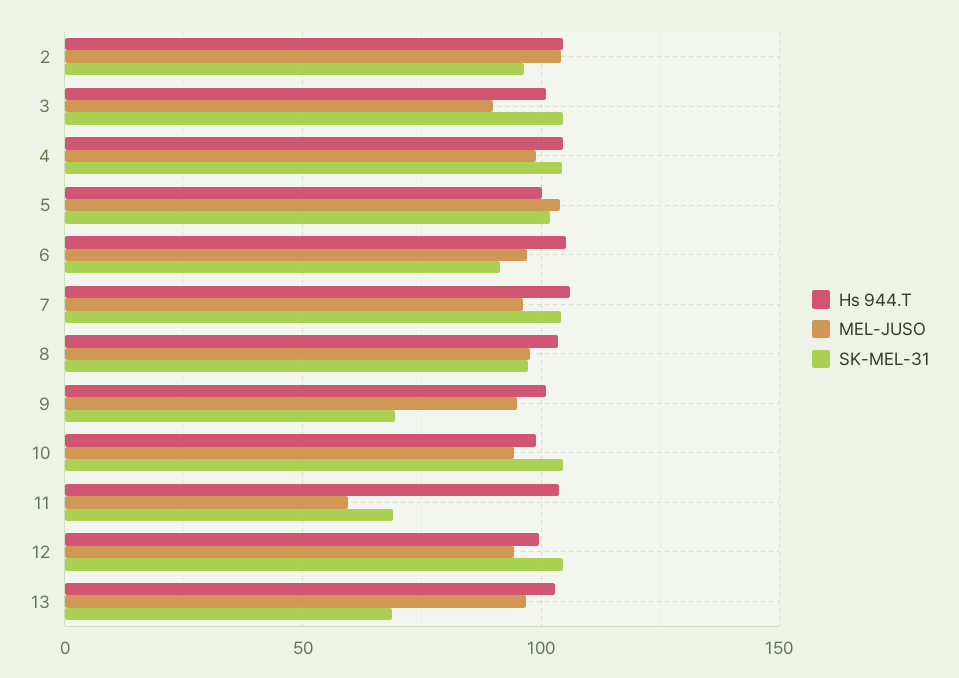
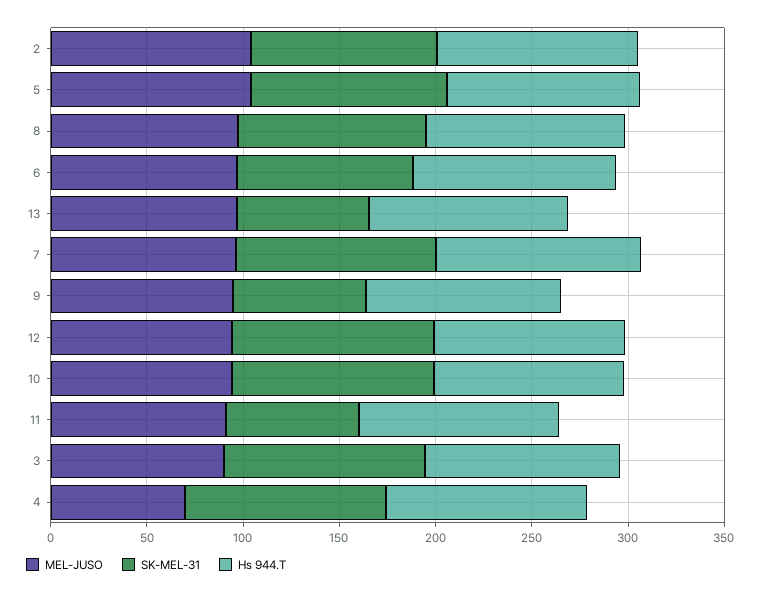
MEL-JUSO, 4: 100 -> 70
MEL-JUSO, 11: 60 -> 90

